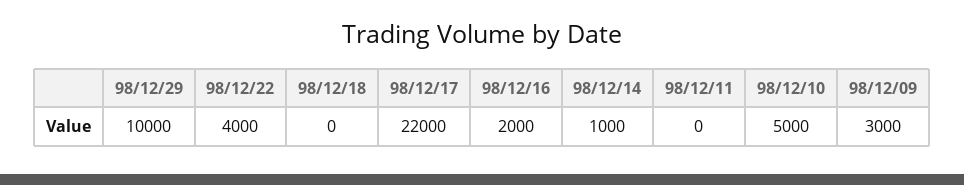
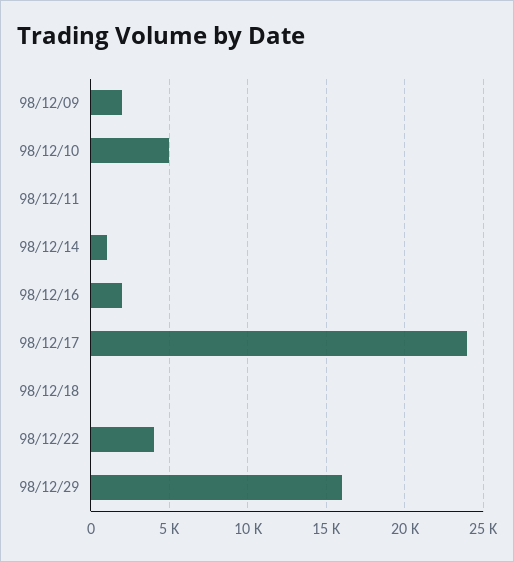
98/12/29: 10000 -> 16000
98/12/17: 22000 -> 24000
98/12/09: 3000 -> 2000

